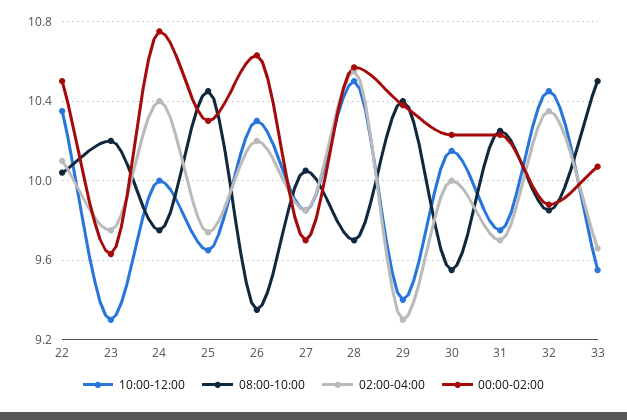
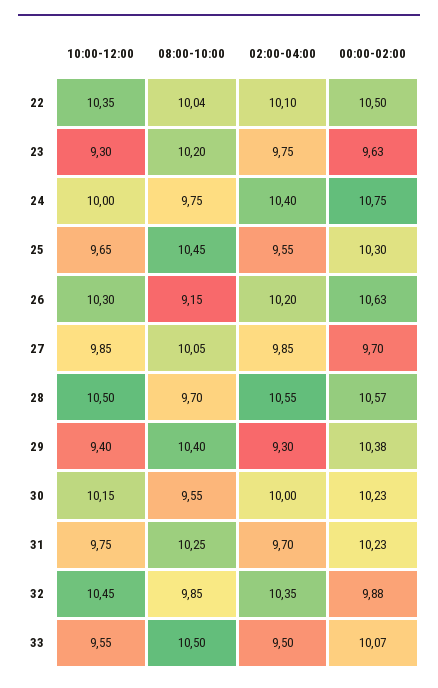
02:00-04:00, 25: 9.75 -> 9.55
08:00-10:00, 26: 9.35 -> 9.15
02:00-04:00, 33: 9.65 -> 9.5

